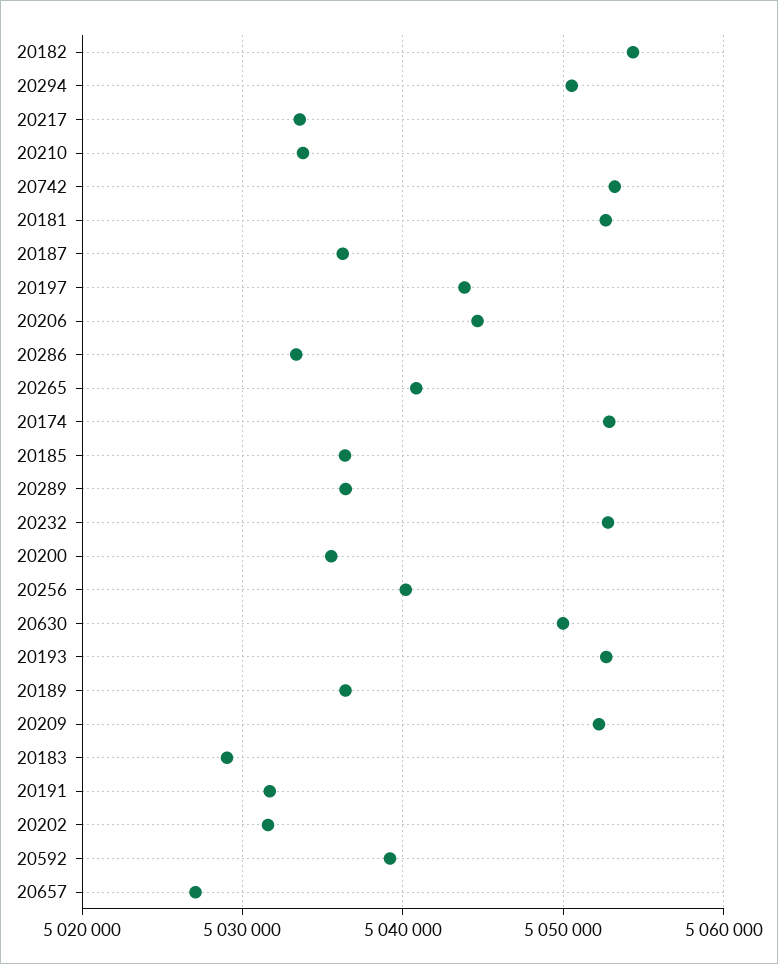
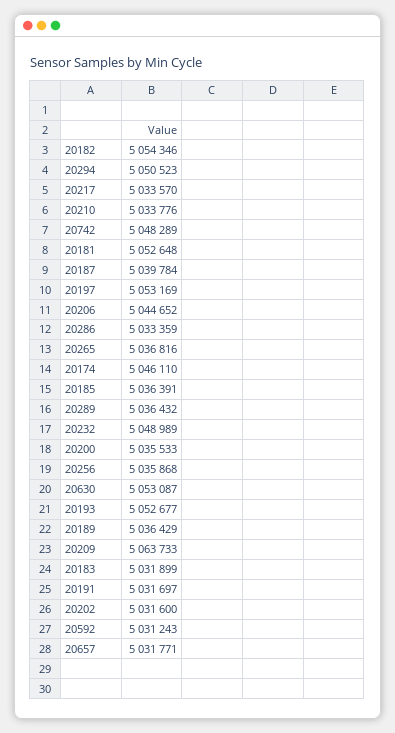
20742: 5053000 -> 5048289
20187: 5036000 -> 5039784
20197: 5044000 -> 5053169
20265: 5041000 -> 5036816
20174: 5053000 -> 5046110
20232: 5053000 -> 5048989
20256: 5040000 -> 5035868
20630: 5050000 -> 5053087
20209: 5052000 -> 5063733
20183: 5029000 -> 5031899
20592: 5039000 -> 5031243
20657: 5027000 -> 5031771

